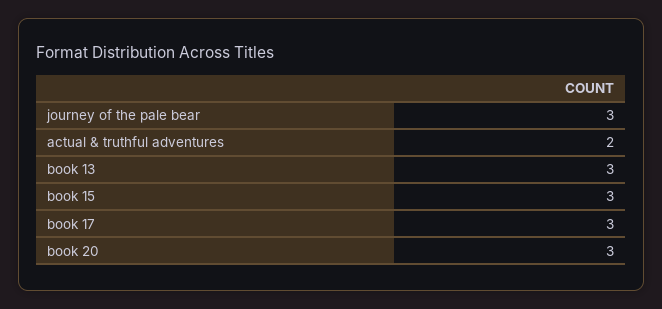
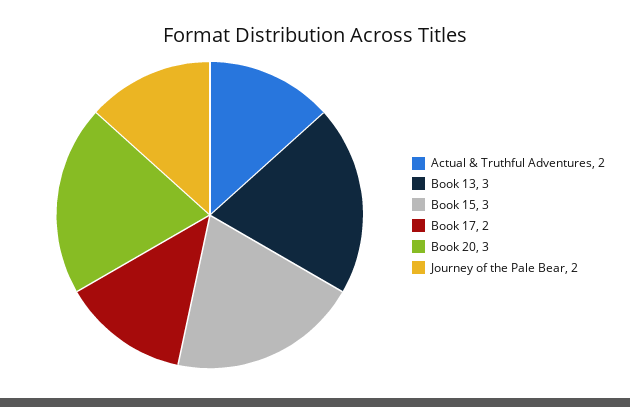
journey of the pale bear: 3 -> 2
book 17: 3 -> 2

